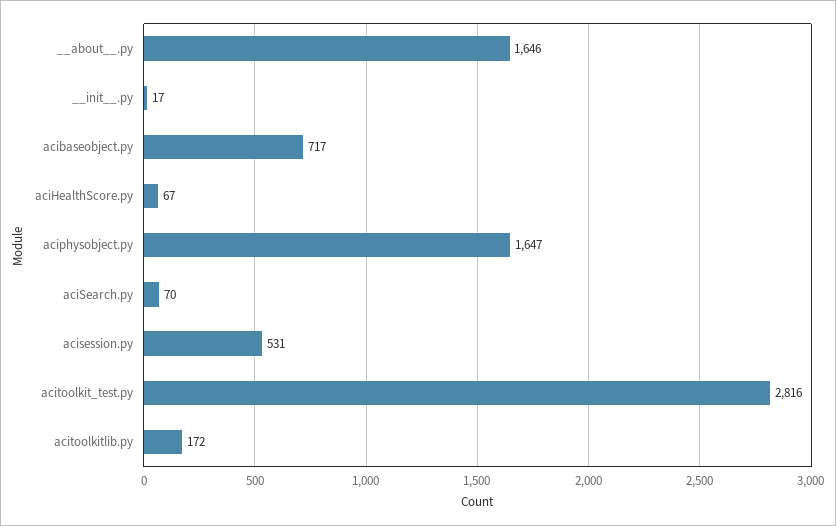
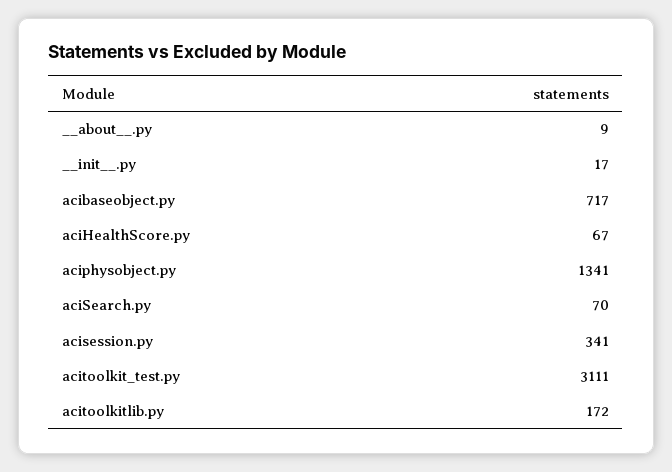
__about__.py: 1646 -> 9
aciphysobject.py: 1647 -> 1341
acisession.py: 531 -> 341
acitoolkit_test.py: 2816 -> 3111

